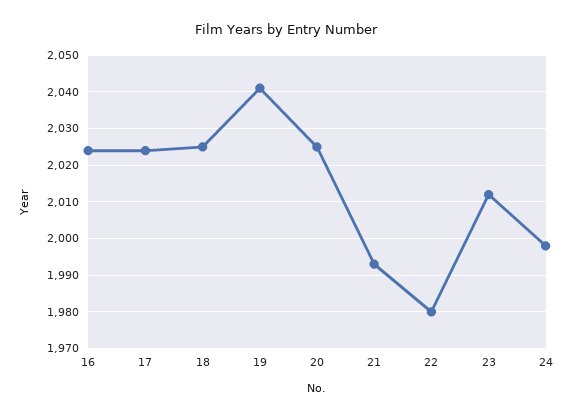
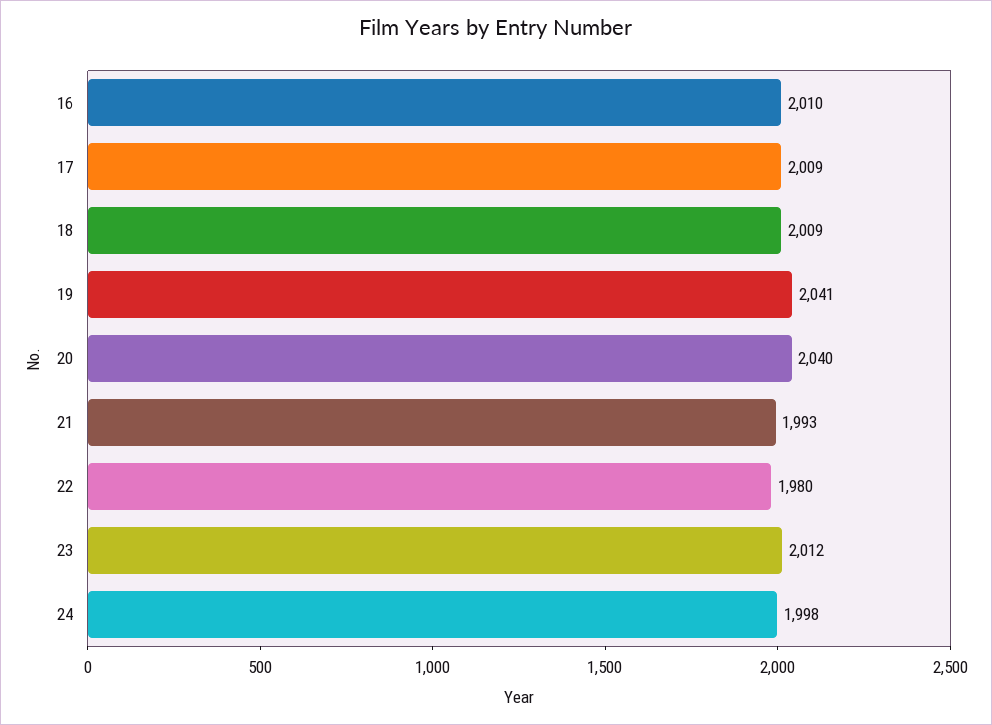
16: 2025 -> 2010
17: 2025 -> 2009
18: 2025 -> 2009
20: 2025 -> 2040

